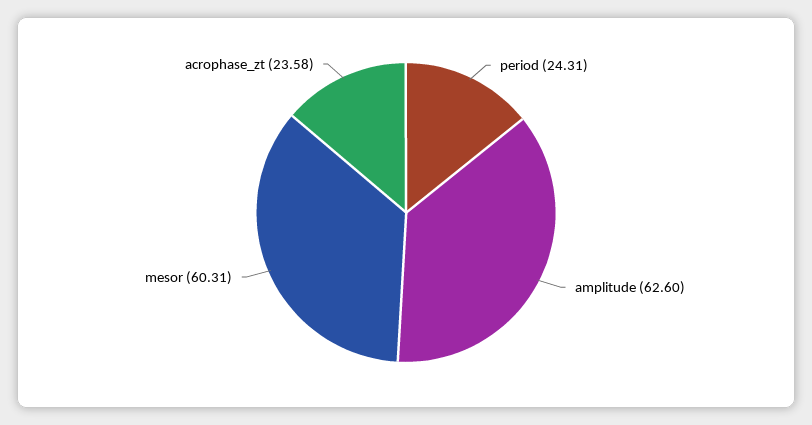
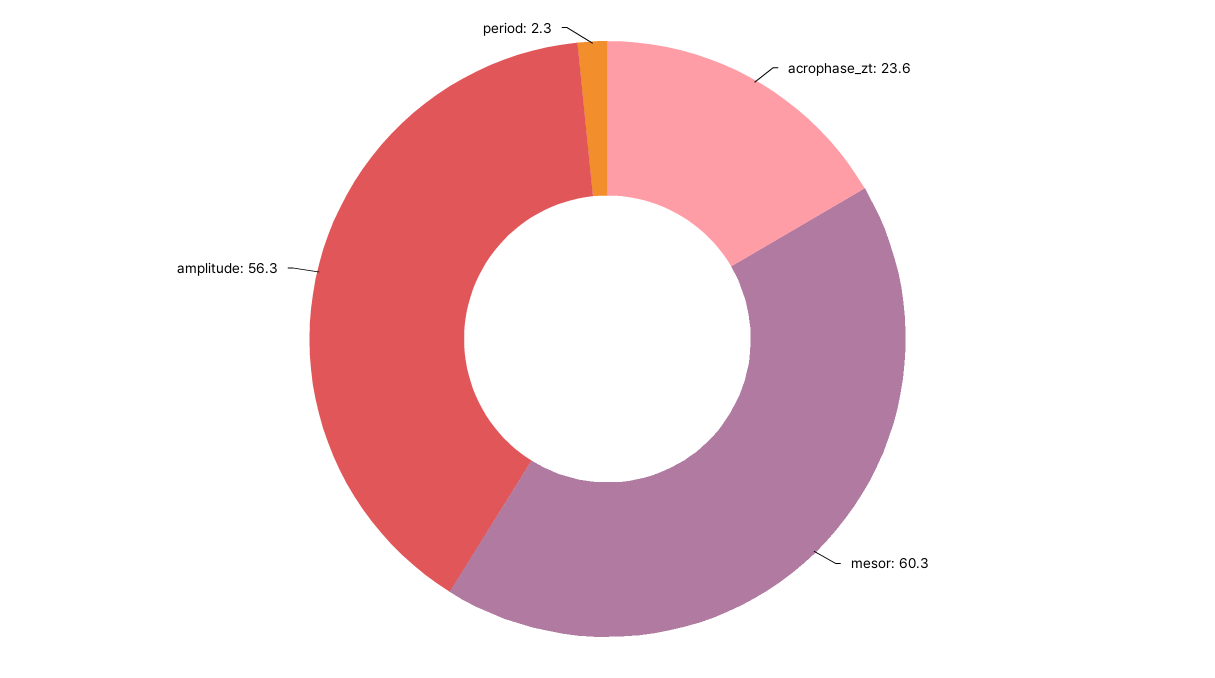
period: 24.31 -> 2.3
amplitude: 62.6 -> 56.3

